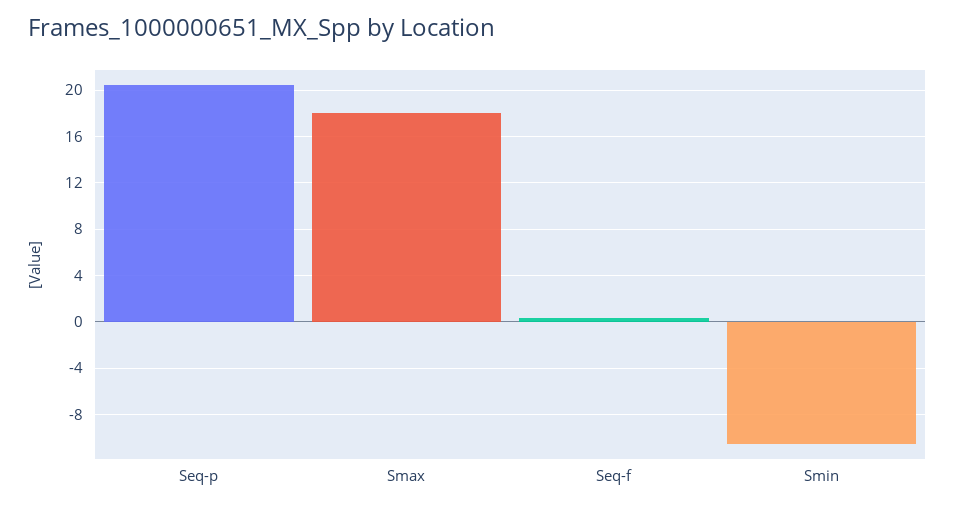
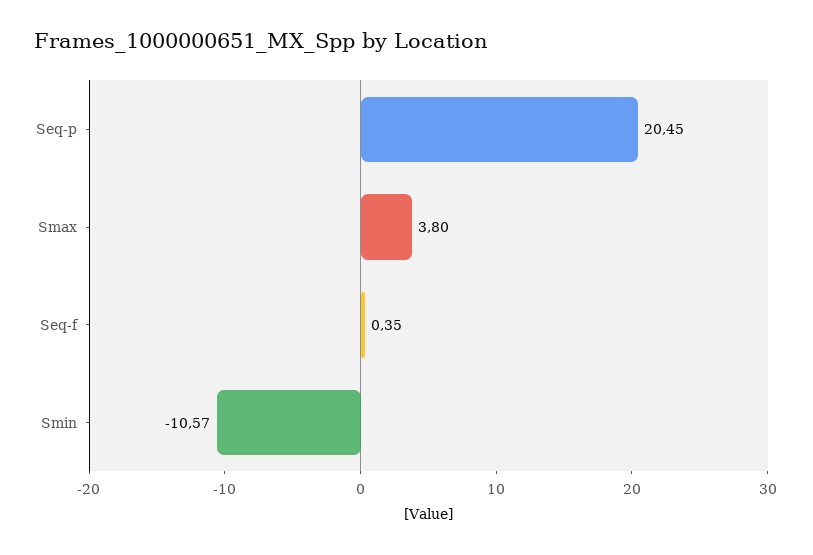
Smax: 18 -> 3.8

